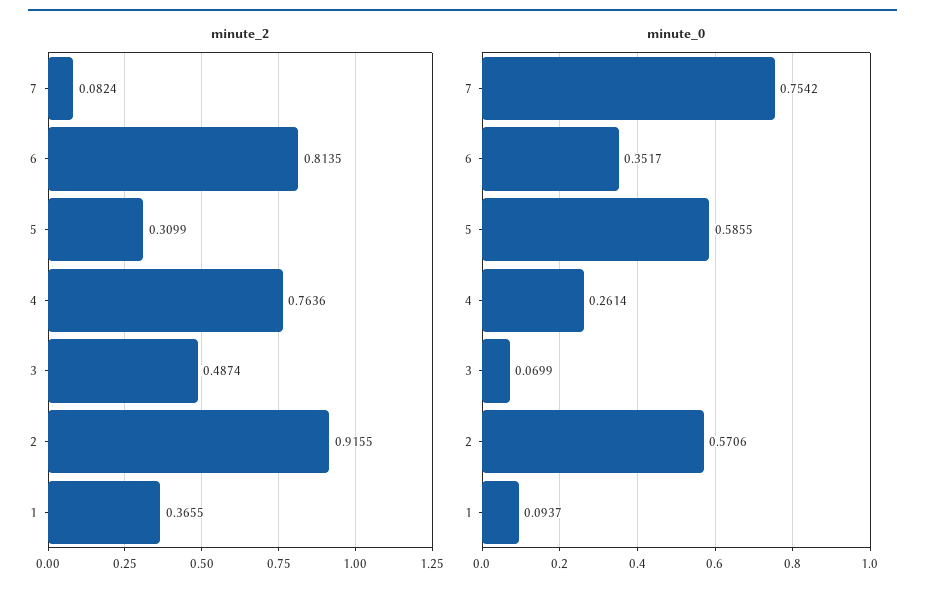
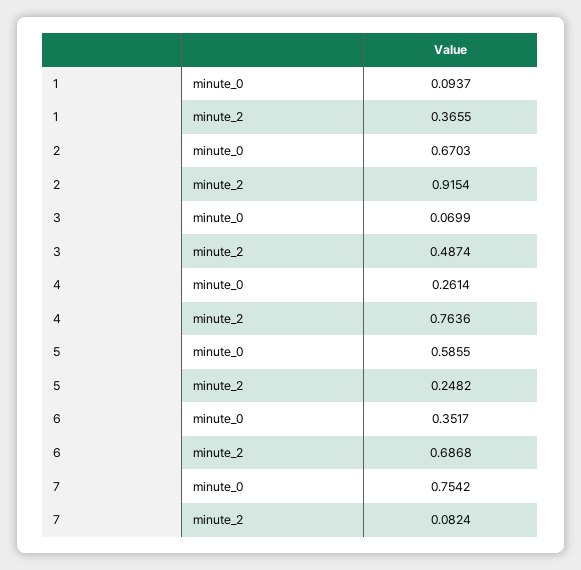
minute_2, 6: 0.8135 -> 0.6868
minute_2, 5: 0.3099 -> 0.2482
minute_2, 2: 0.9155 -> 0.9154
minute_0, 2: 0.5706 -> 0.6703

